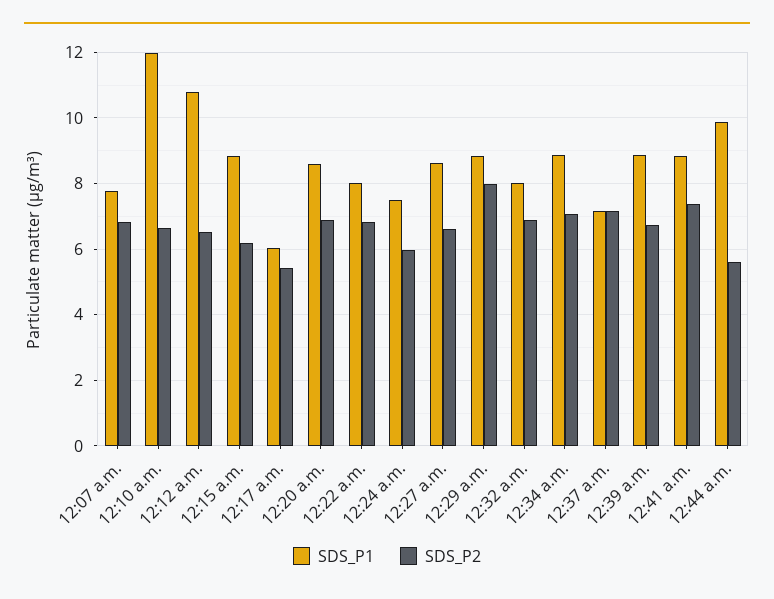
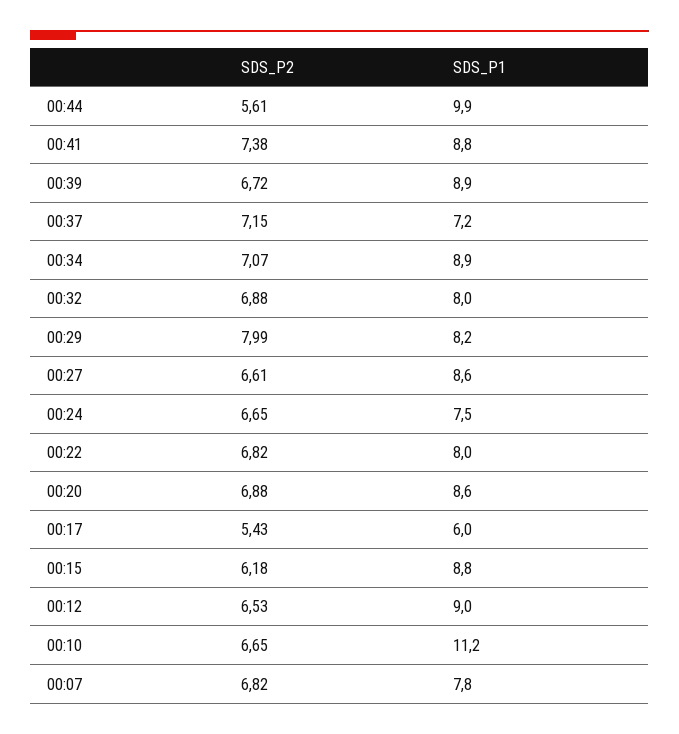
SDS_P1, 12:10 a.m.: 12 -> 11.2
SDS_P1, 12:12 a.m.: 10.8 -> 9
SDS_P2, 12:24 a.m.: 6 -> 6.65
SDS_P1, 12:29 a.m.: 8.8 -> 8.2

